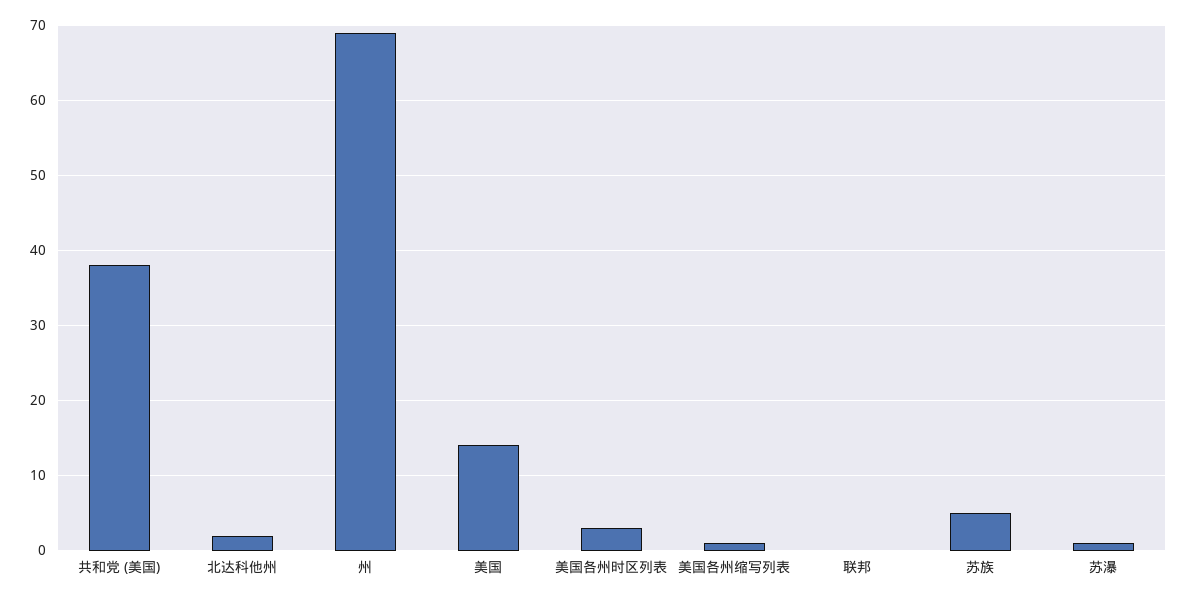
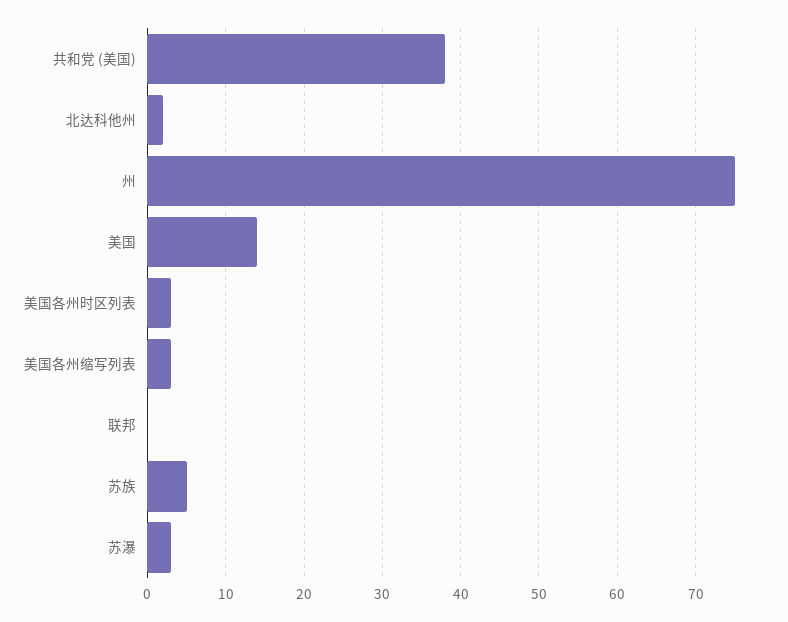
州: 69 -> 75
美国各州缩写列表: 1 -> 3
苏瀑: 1 -> 3

